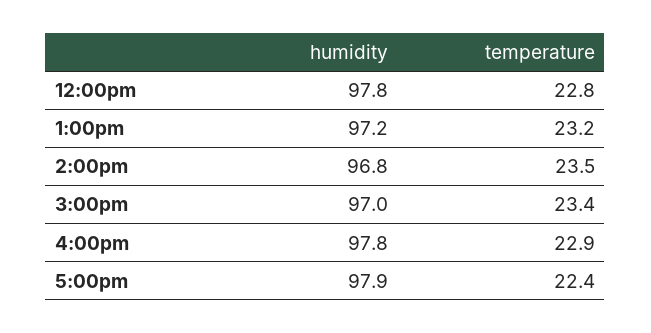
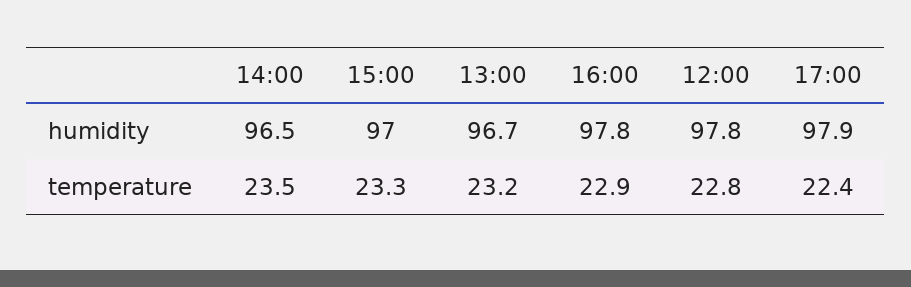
humidity, 1:00pm: 97.2 -> 96.7
humidity, 2:00pm: 96.8 -> 96.5
temperature, 3:00pm: 23.4 -> 23.3

